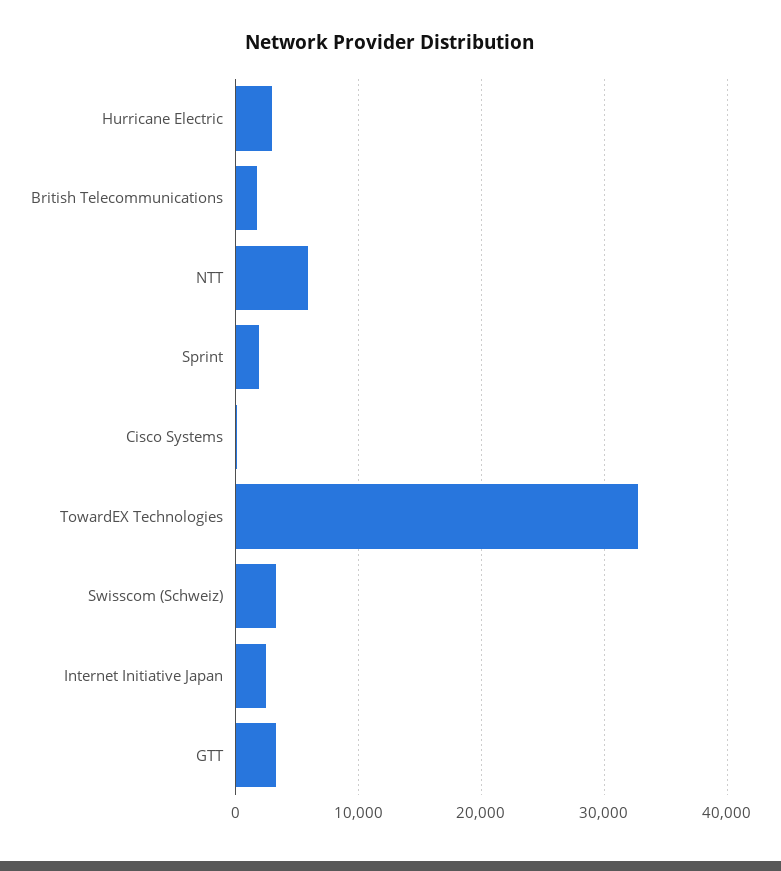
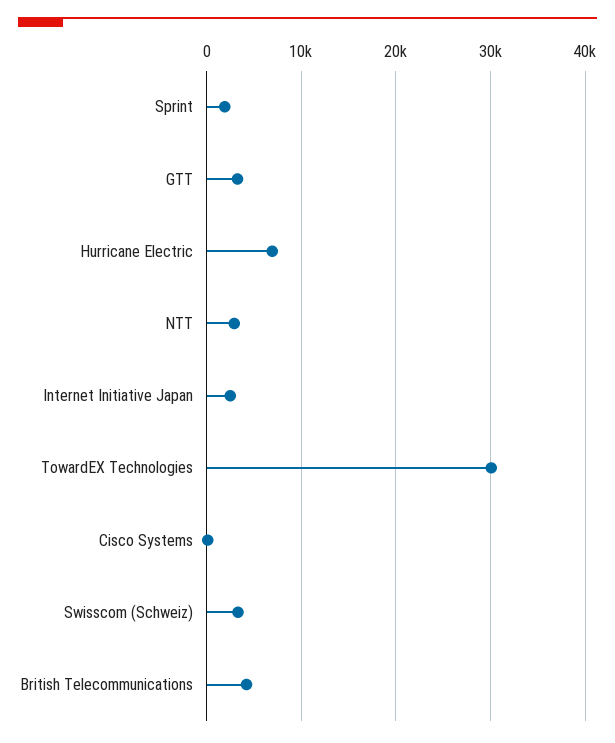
Hurricane Electric: 3000 -> 7000
British Telecommunications: 2000 -> 4000
NTT: 6000 -> 3000
TowardEX Technologies: 33000 -> 30000

